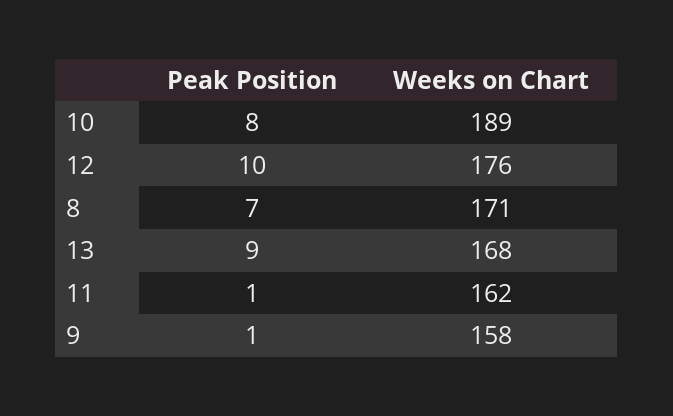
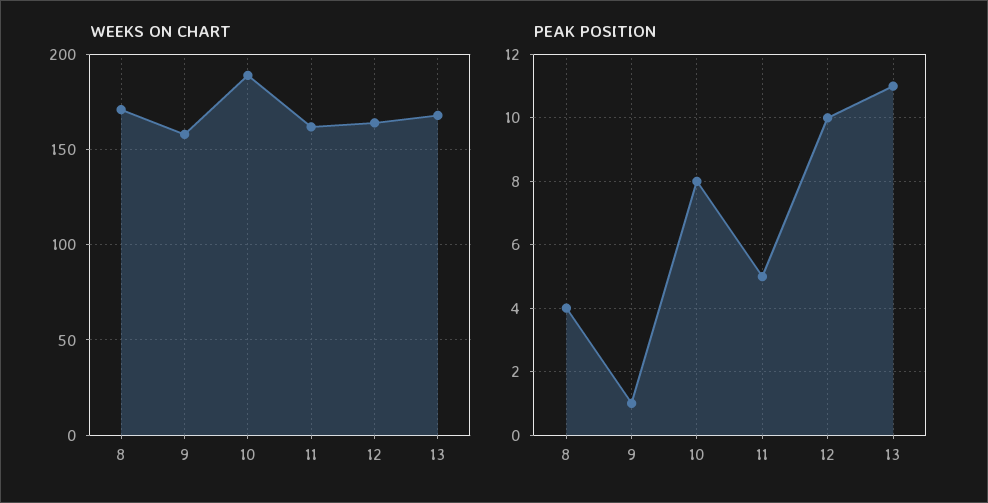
Weeks on Chart, 12: 176 -> 165
Peak Position, 8: 7 -> 4
Peak Position, 13: 9 -> 11
Peak Position, 11: 1 -> 5

